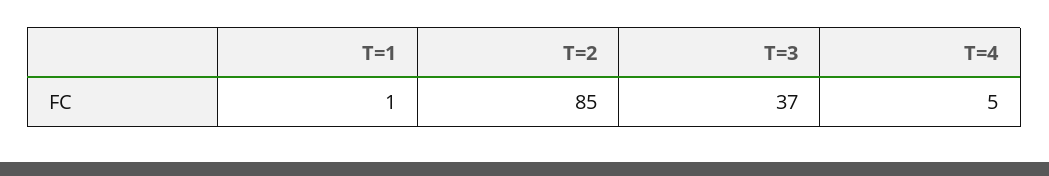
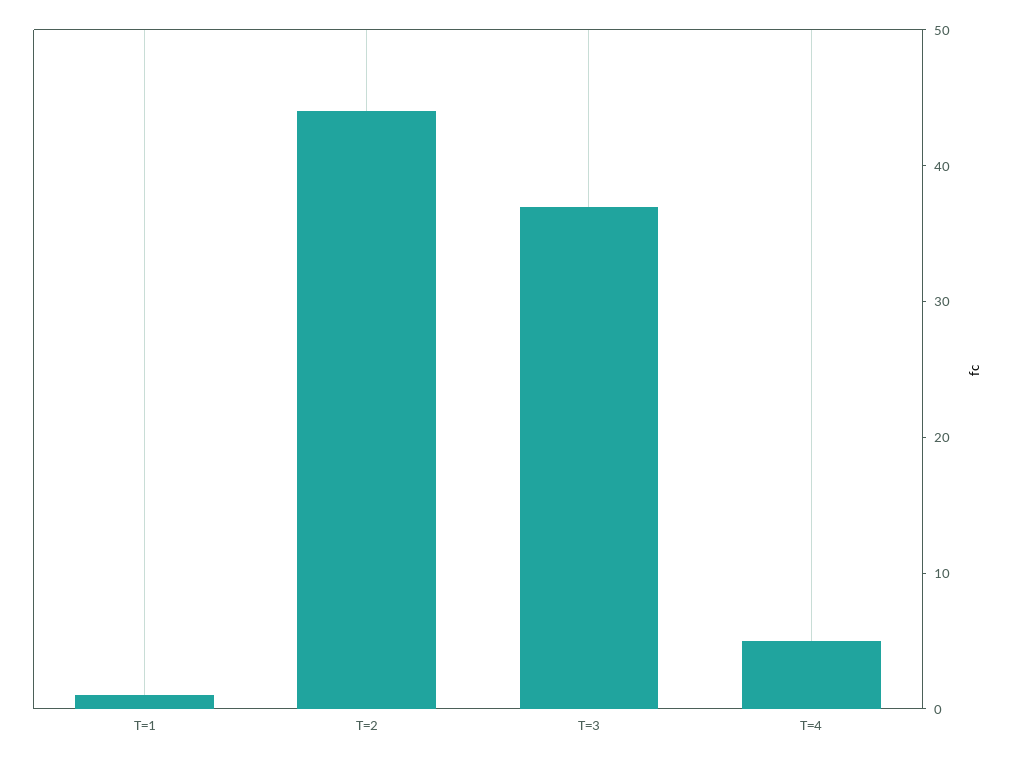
T=2: 85 -> 44

